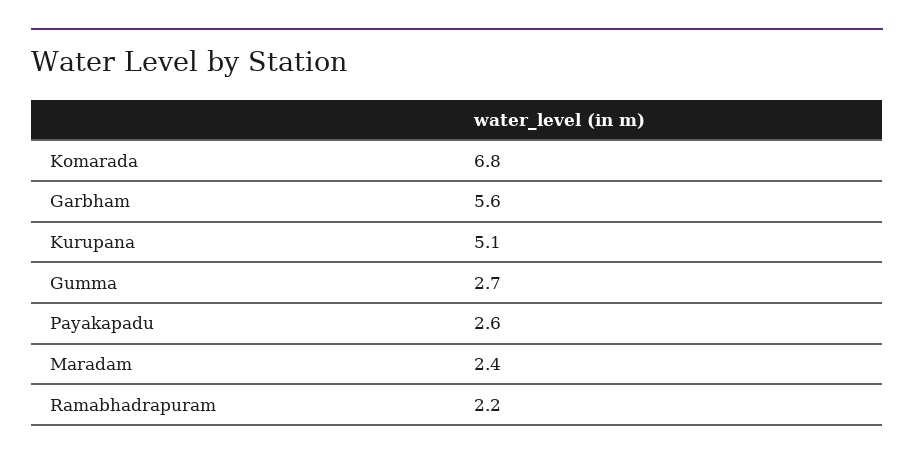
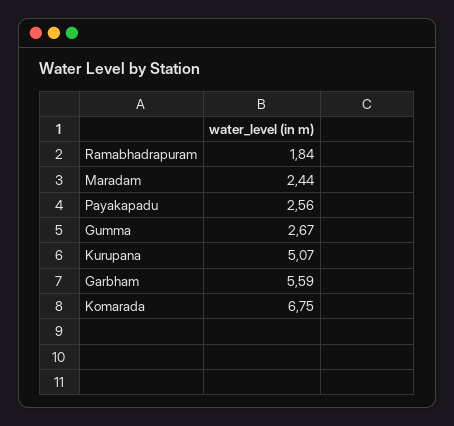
Ramabhadrapuram: 2.2 -> 1.84

